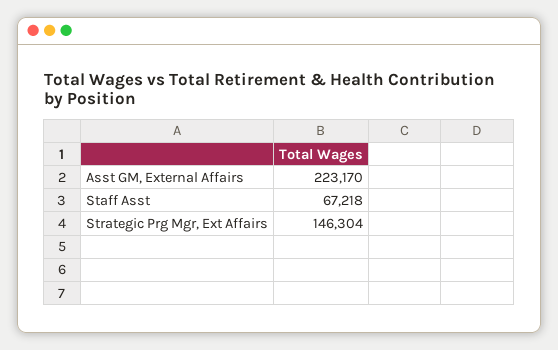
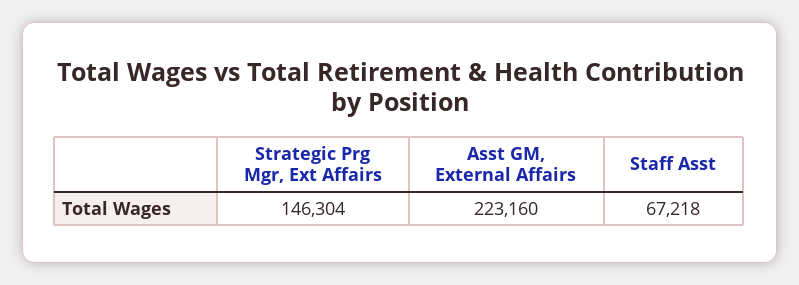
Asst GM, External Affairs: 223170 -> 223160

